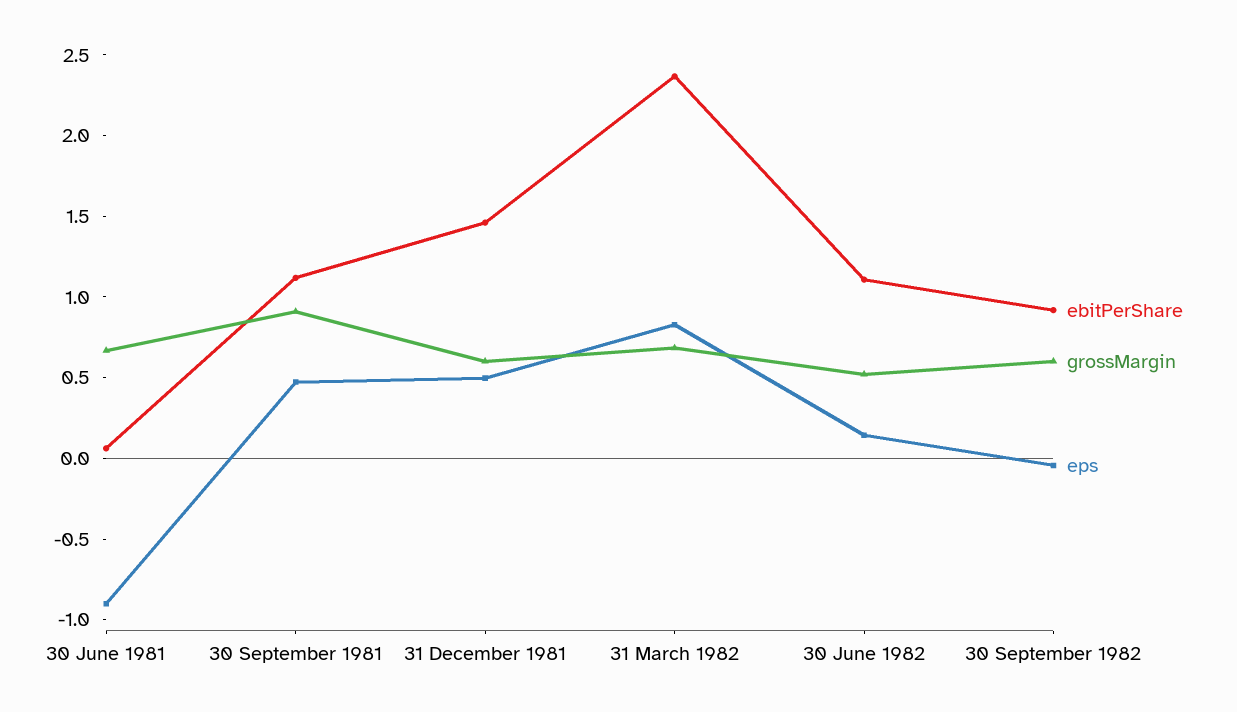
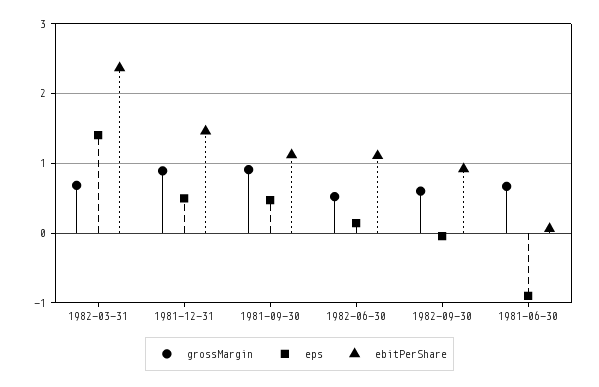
grossMargin, 31 December 1981: 0.6 -> 0.9
eps, 31 March 1982: 0.8 -> 1.4

